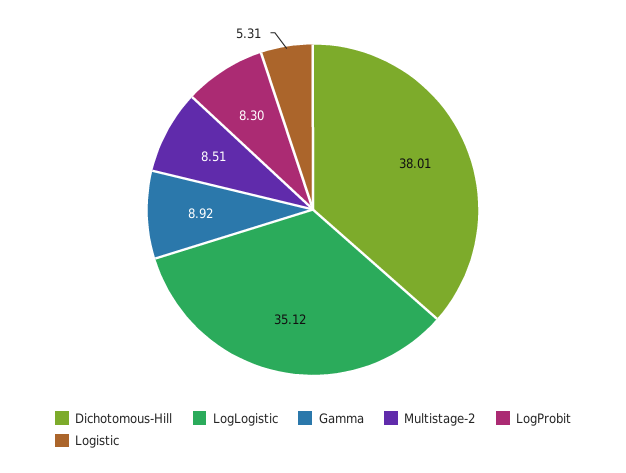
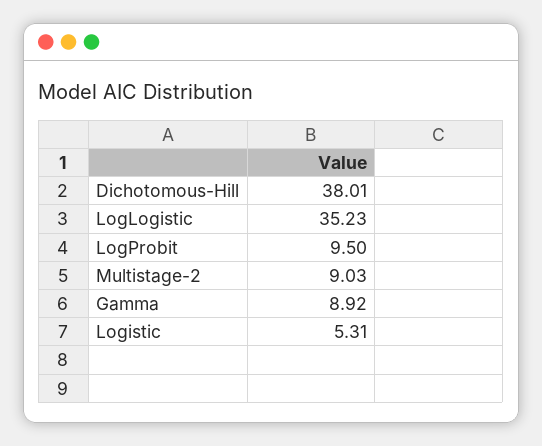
LogLogistic: 35.12 -> 35.23
Multistage-2: 8.51 -> 9.03
LogProbit: 8.3 -> 9.5

